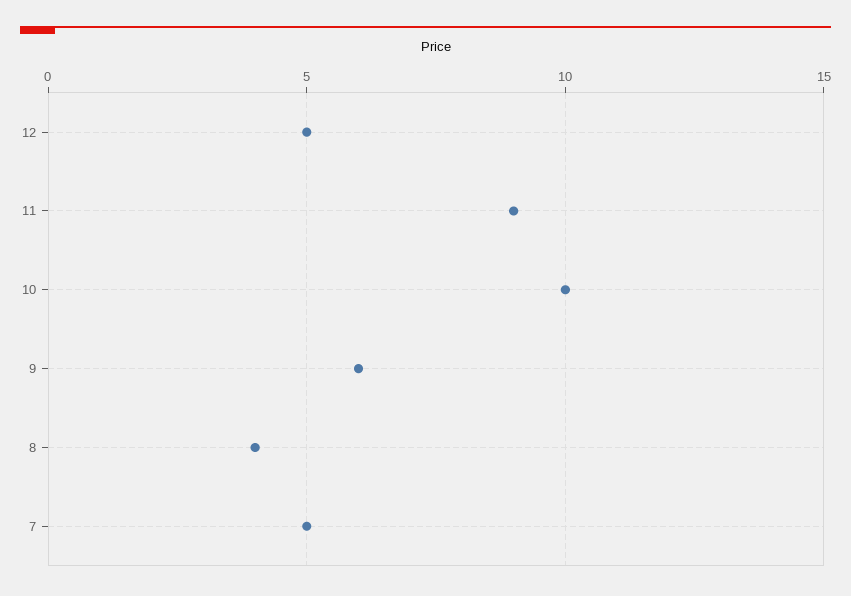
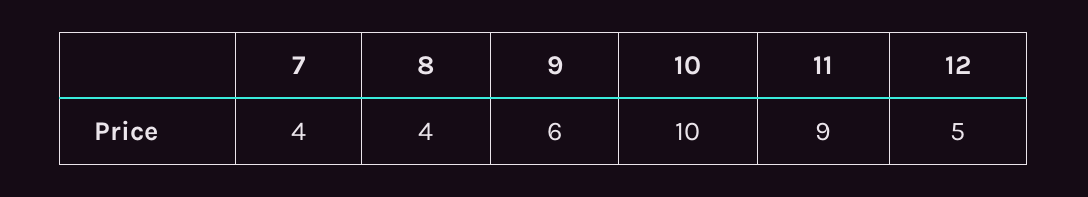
7: 5 -> 4

